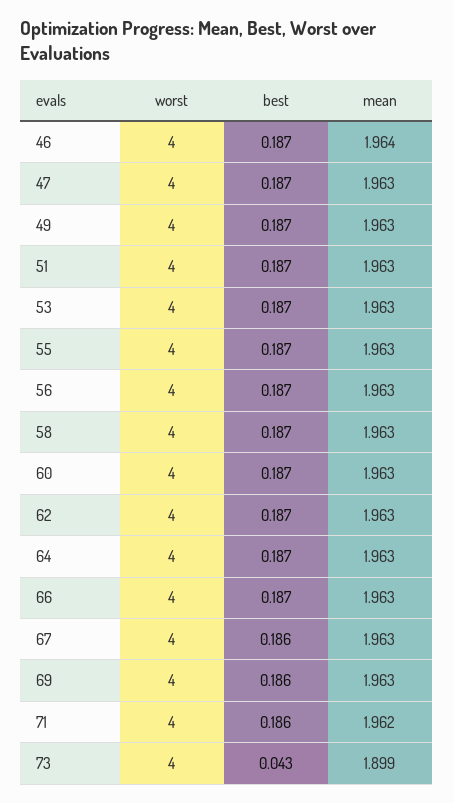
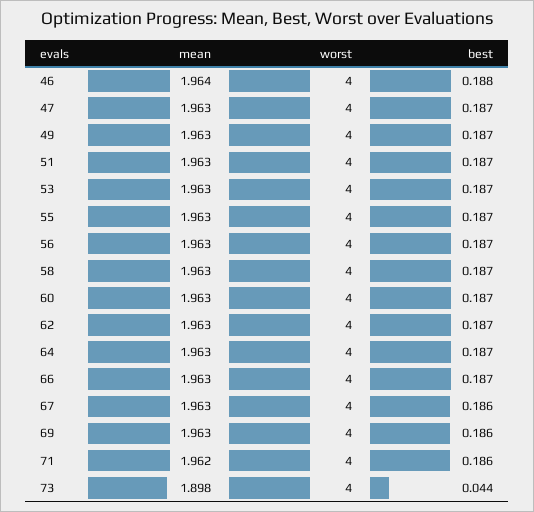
best, 46: 0.187 -> 0.188
best, 73: 0.043 -> 0.044
mean, 73: 1.899 -> 1.898

